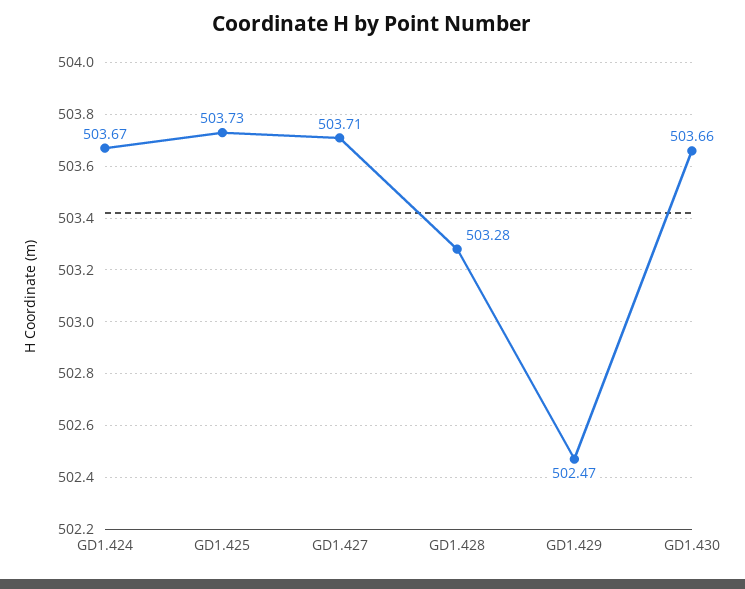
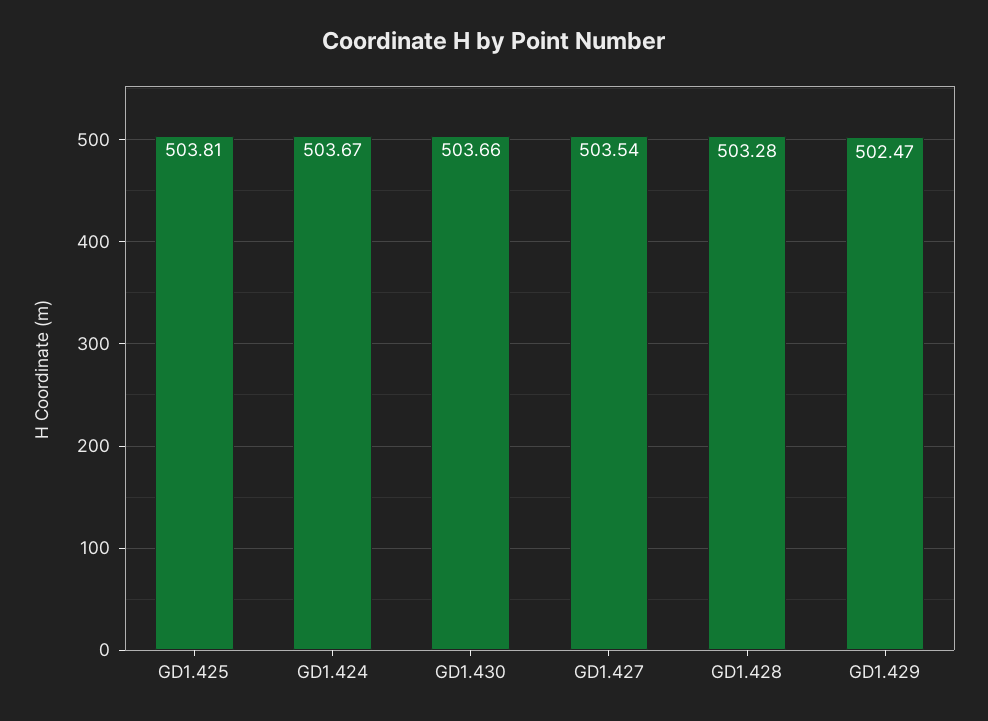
GD1.425: 503.73 -> 503.81
GD1.427: 503.71 -> 503.54

